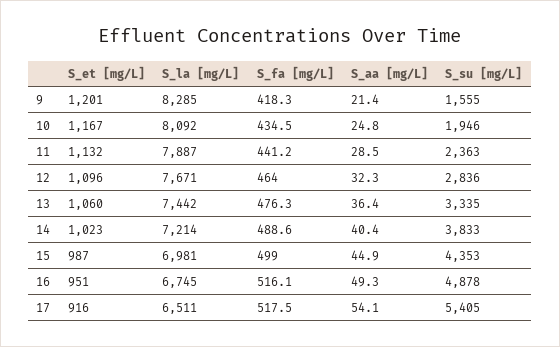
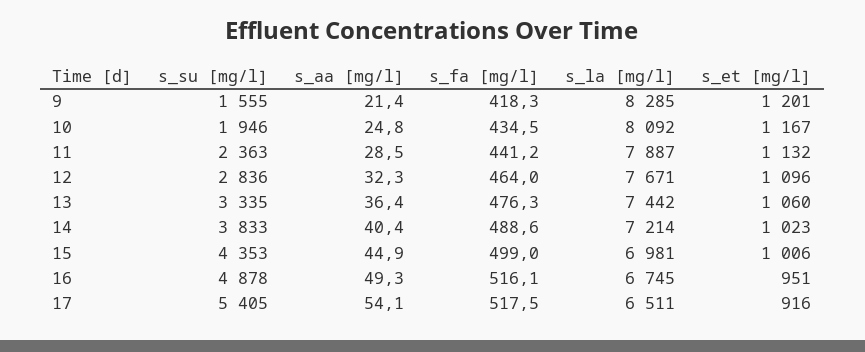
S_et [mg/L], 15: 987 -> 1006

